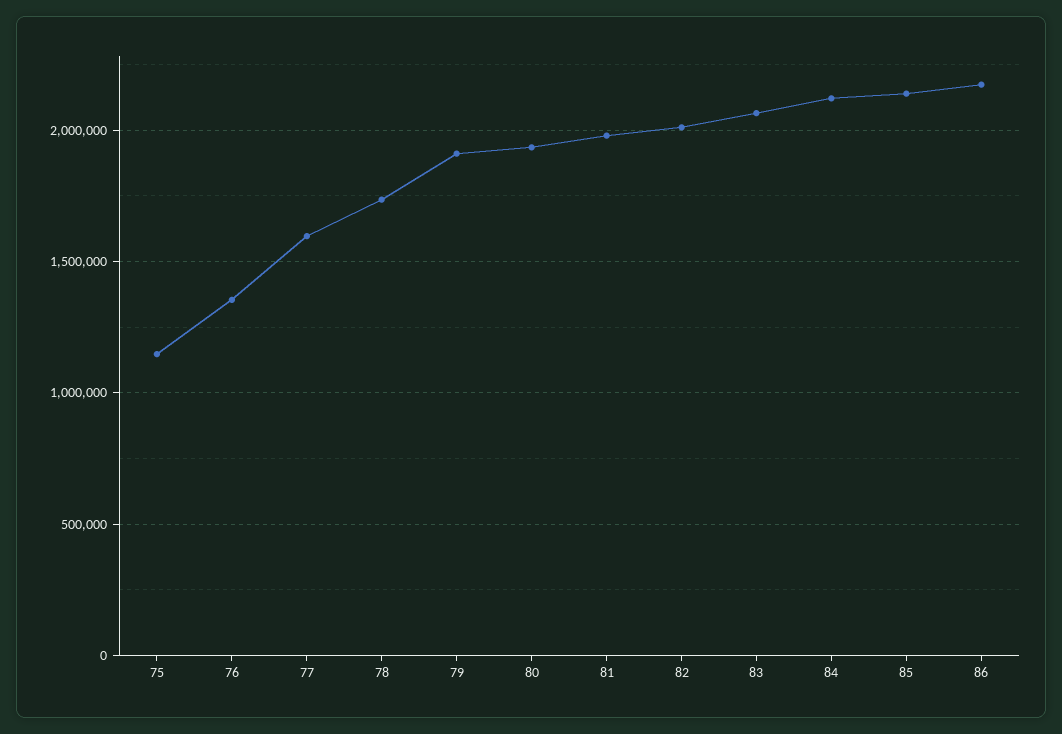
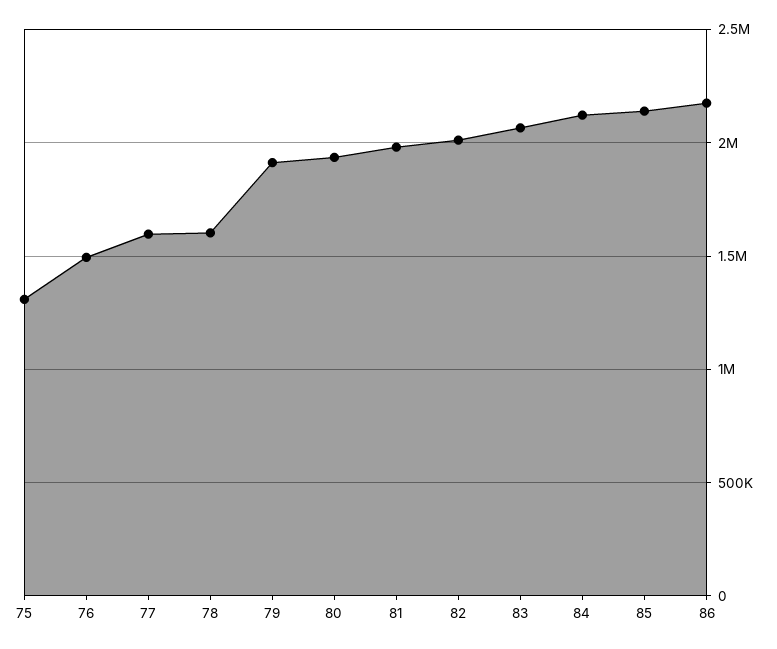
75: 1150000 -> 1300000
76: 1350000 -> 1500000
78: 1750000 -> 1600000

